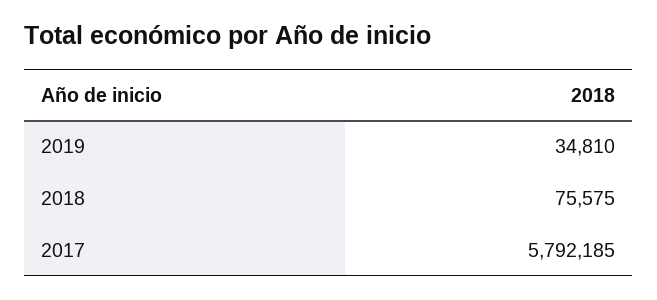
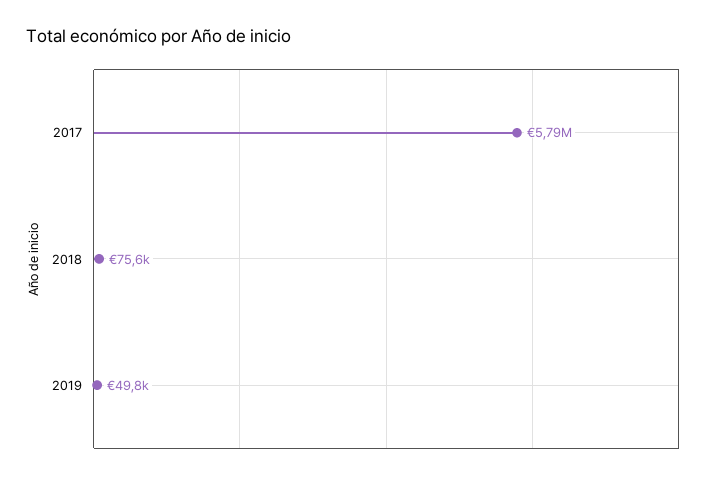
2019: 34810 -> 49800

